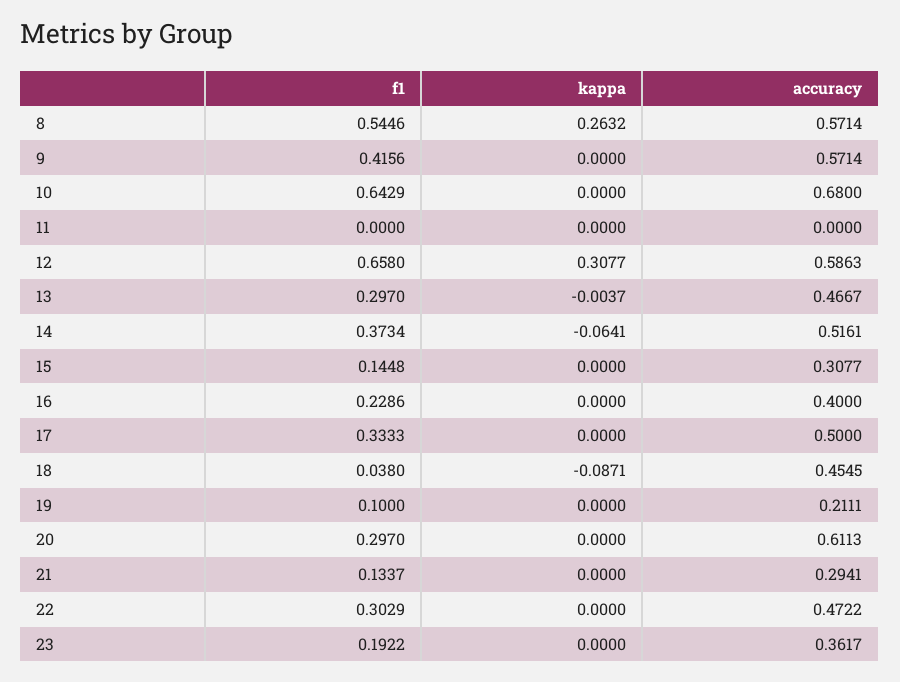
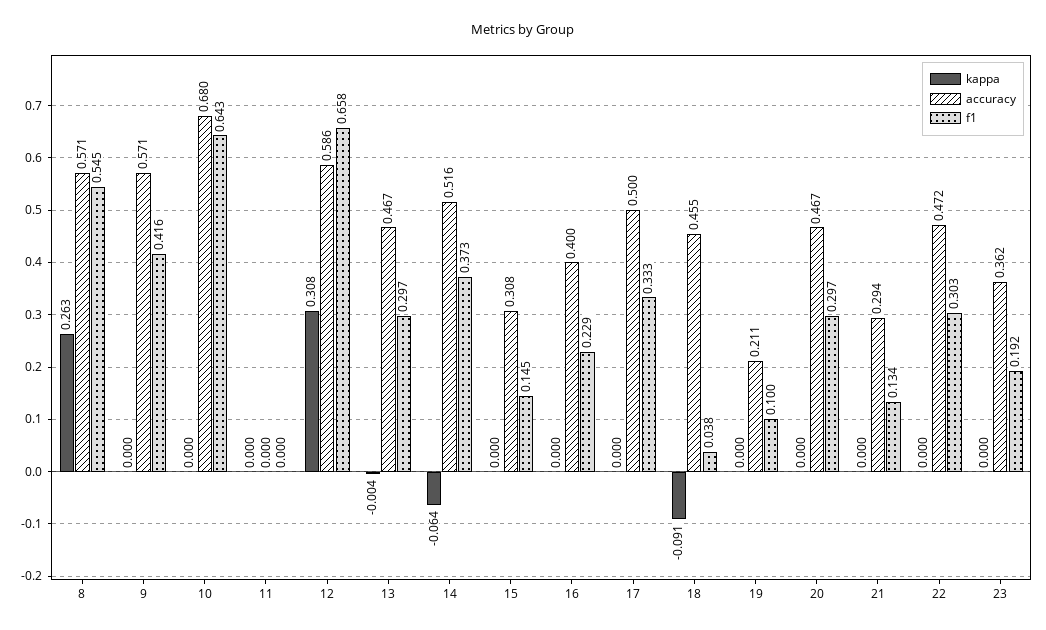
kappa, 18: -0.0871 -> -0.091
accuracy, 20: 0.6113 -> 0.467

